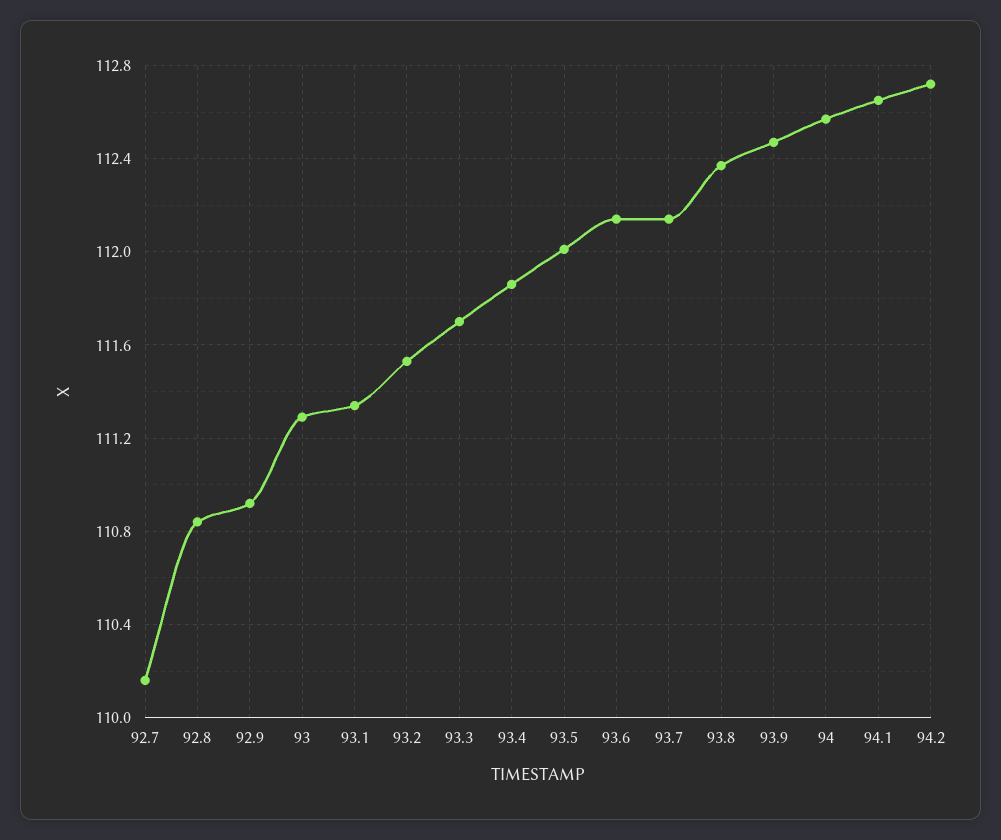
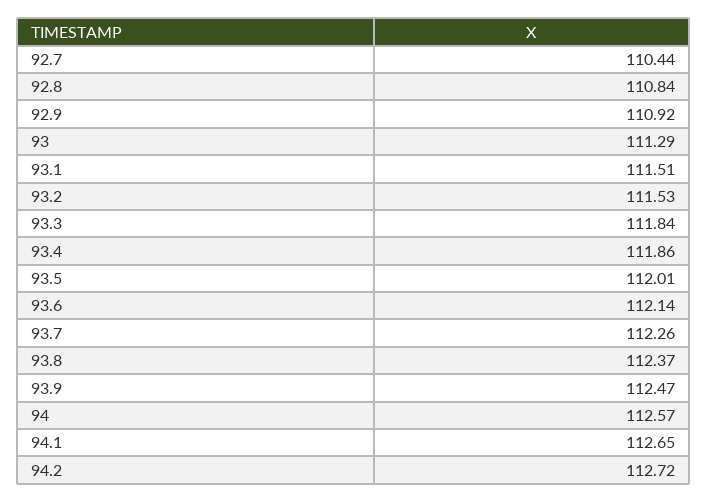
92.7: 110.15 -> 110.44
93.1: 111.35 -> 111.51
93.3: 111.7 -> 111.84
93.7: 112.15 -> 112.26

